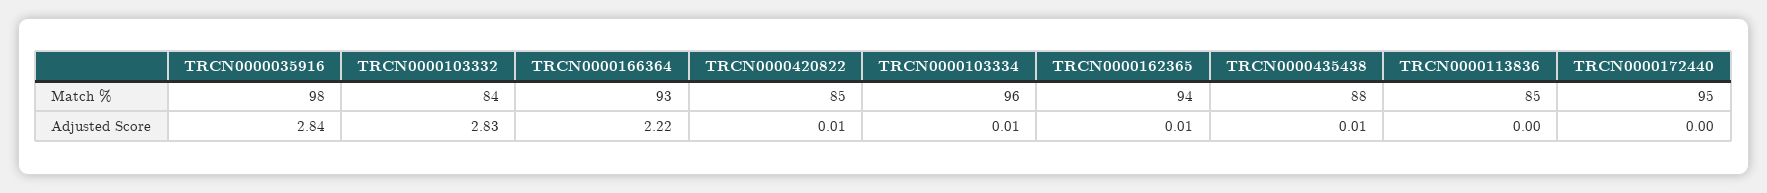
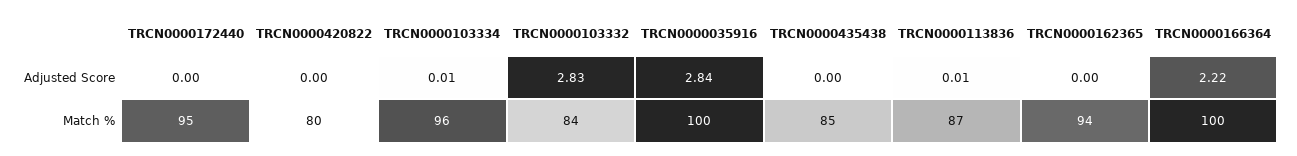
TRCN0000035916, Match %: 98 -> 100
TRCN0000166364, Match %: 93 -> 100
TRCN0000420822, Match %: 85 -> 80
TRCN0000435438, Match %: 88 -> 85
TRCN0000113836, Match %: 85 -> 87
TRCN0000420822, Adjusted Score: 0.01 -> 0
TRCN0000162365, Adjusted Score: 0.01 -> 0
TRCN0000435438, Adjusted Score: 0.01 -> 0
TRCN0000113836, Adjusted Score: 0 -> 0.01

